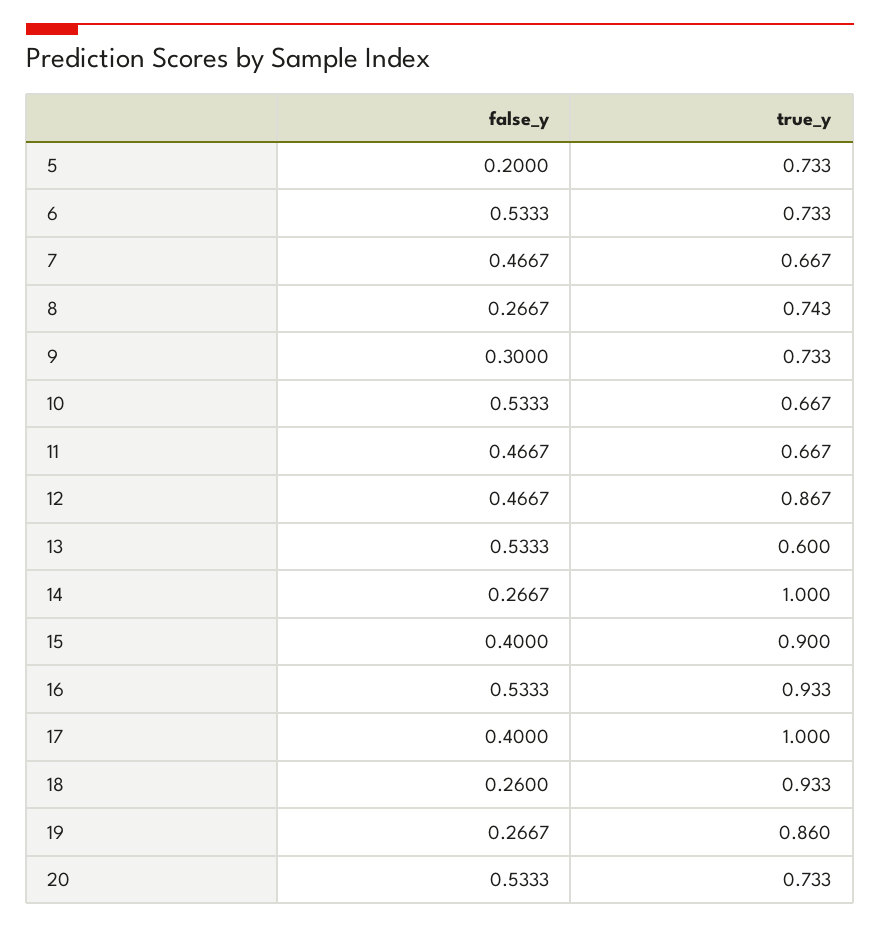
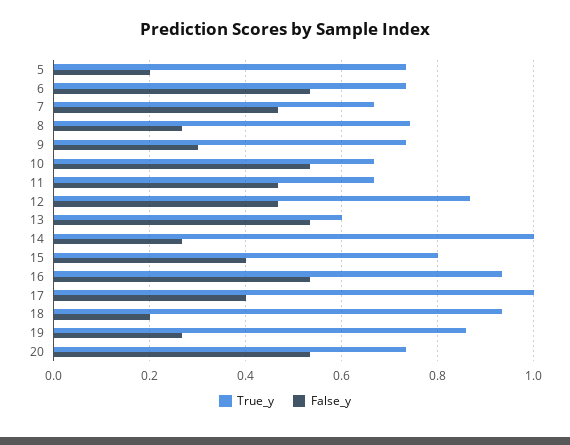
true_y, 15: 0.9 -> 0.8
false_y, 18: 0.26 -> 0.2

